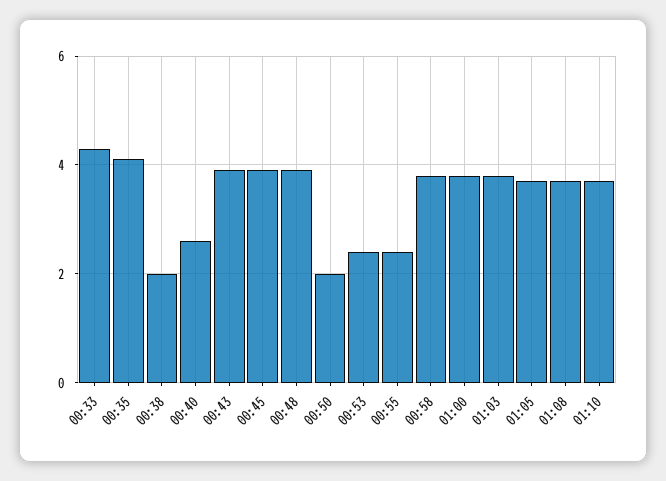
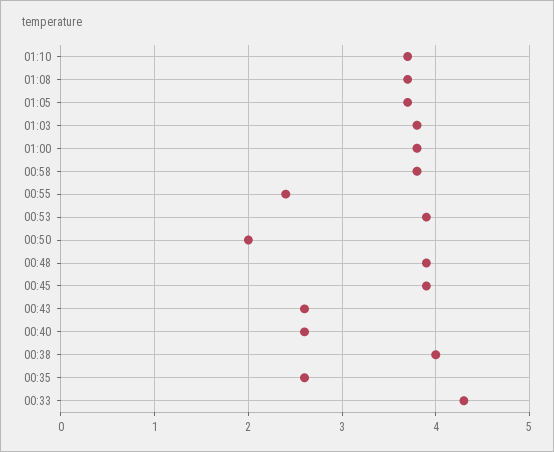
00:35: 4 -> 2.6
00:38: 2 -> 4
00:43: 4 -> 2.6
00:53: 2.5 -> 3.9

